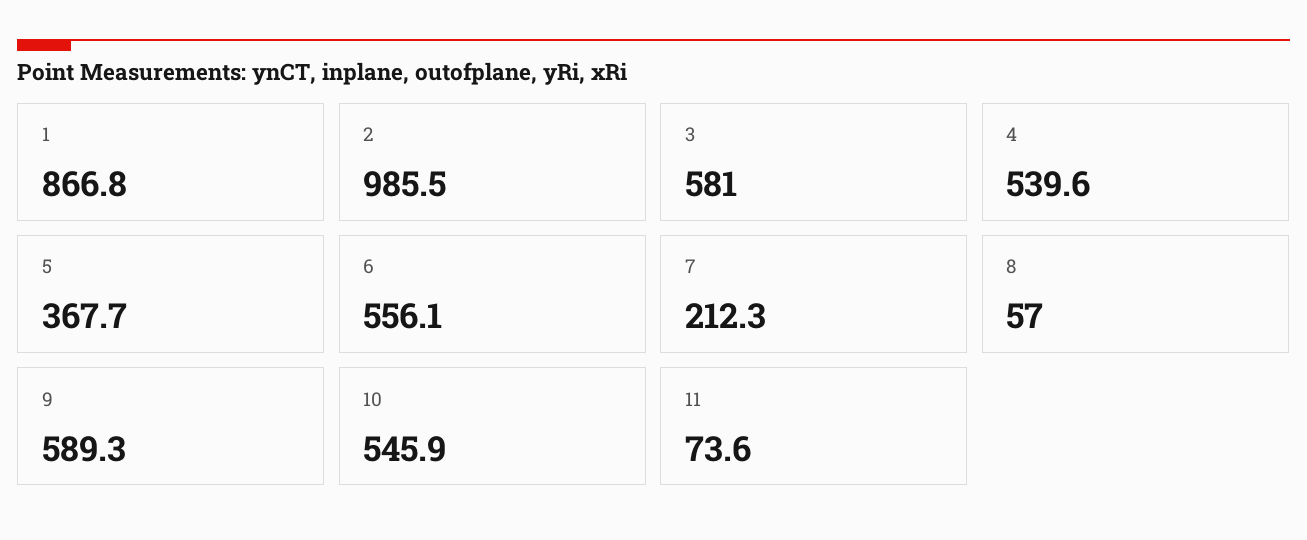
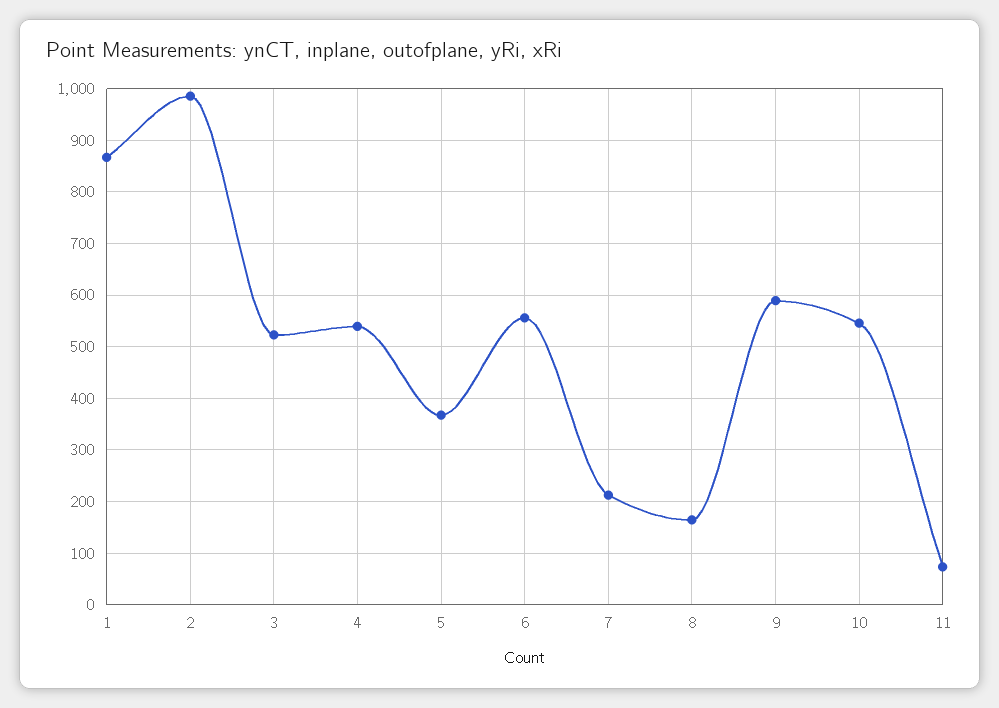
3: 581 -> 520
8: 57 -> 160

